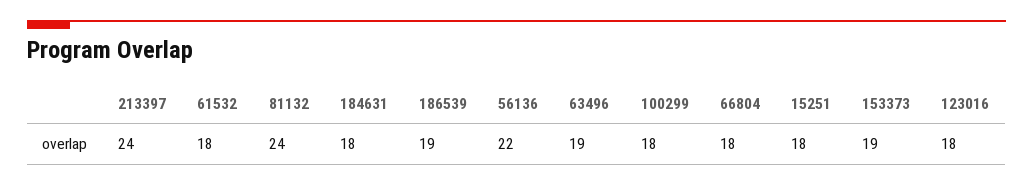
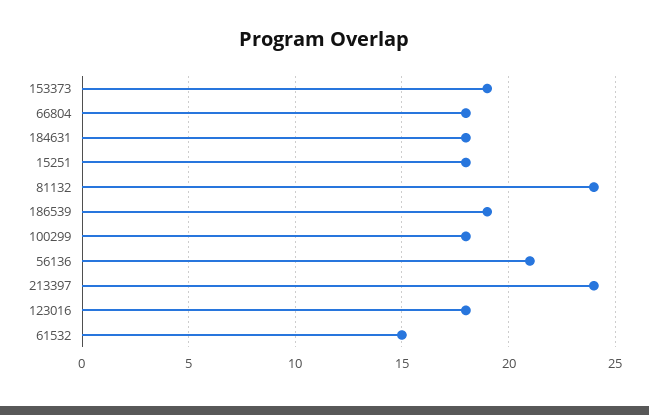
61532: 18 -> 15
56136: 22 -> 21
63496: 19 -> none

